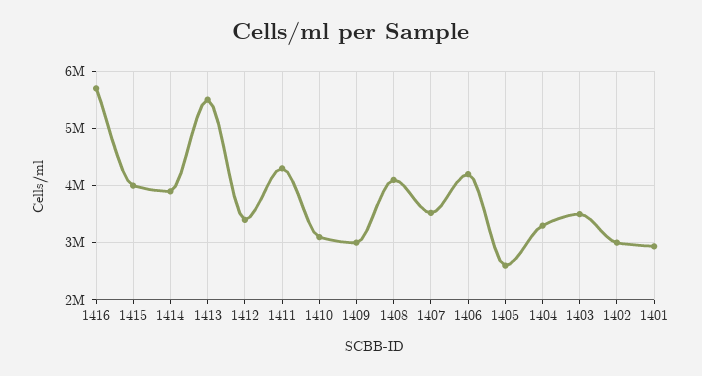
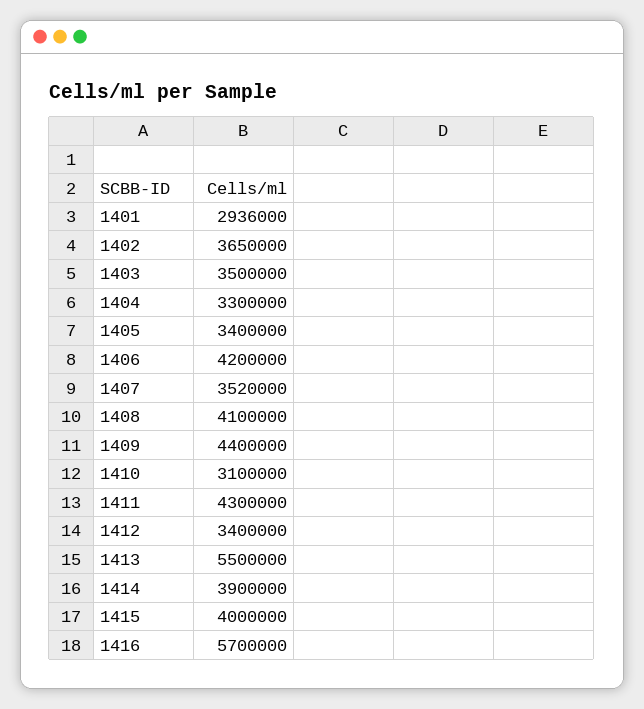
1409: 3000000 -> 4400000
1405: 2600000 -> 3400000
1402: 3000000 -> 3650000

